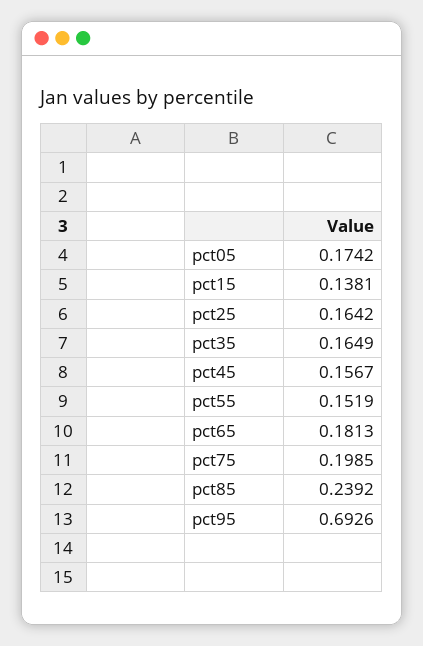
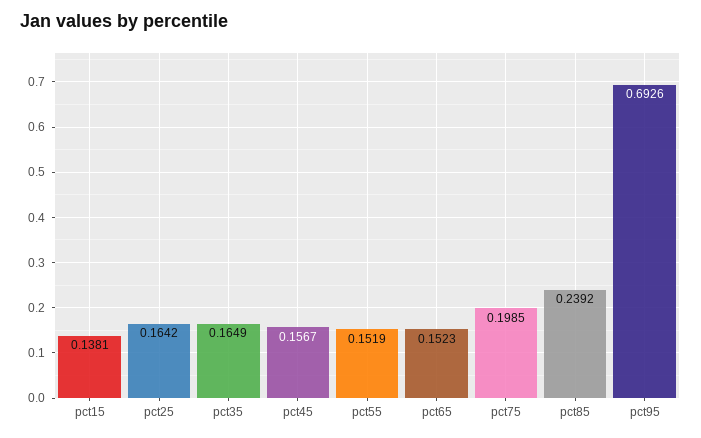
pct05: 0.1742 -> none
pct65: 0.1813 -> 0.1523

